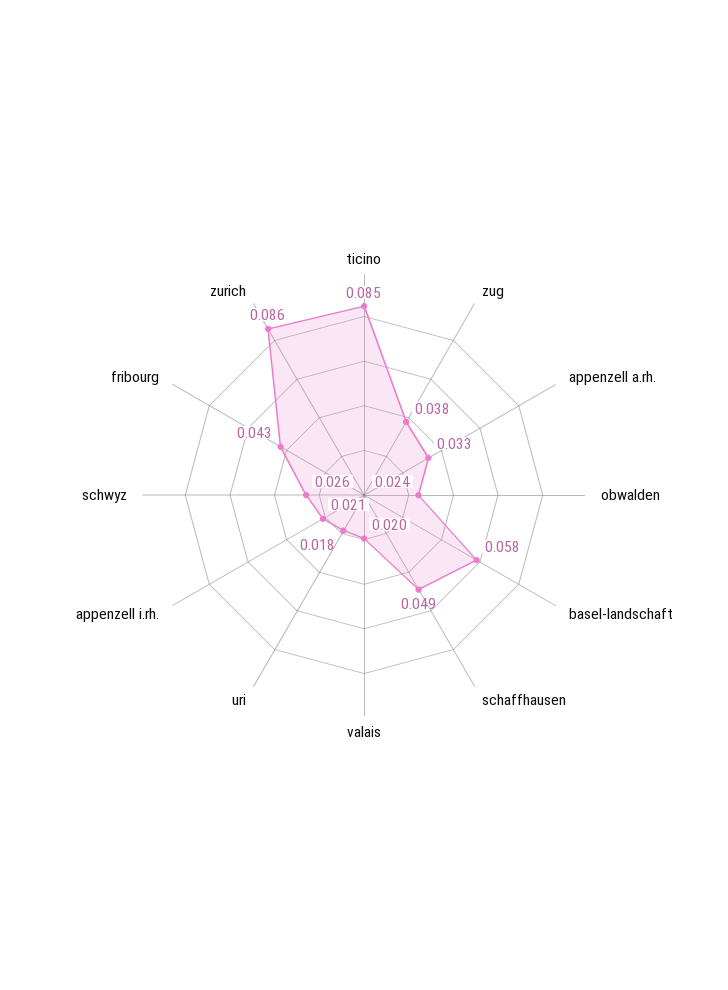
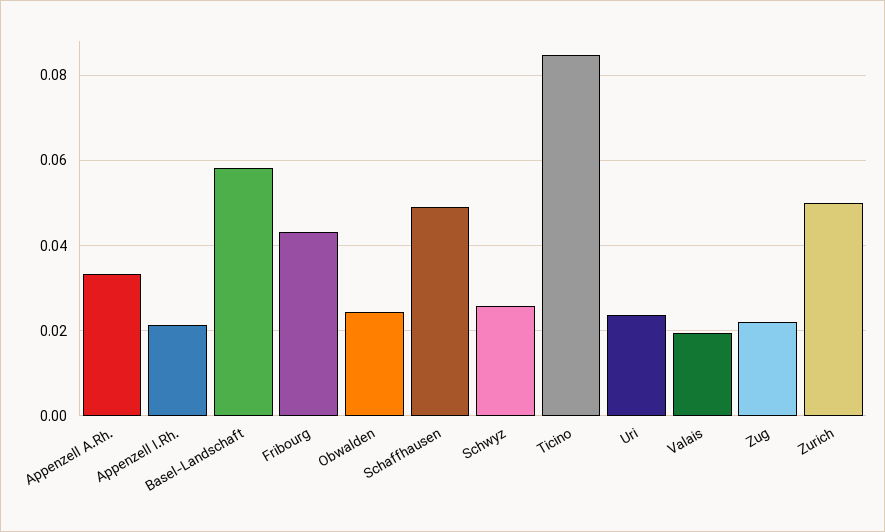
zug: 0.038 -> 0.022
uri: 0.018 -> 0.024
zurich: 0.086 -> 0.05

